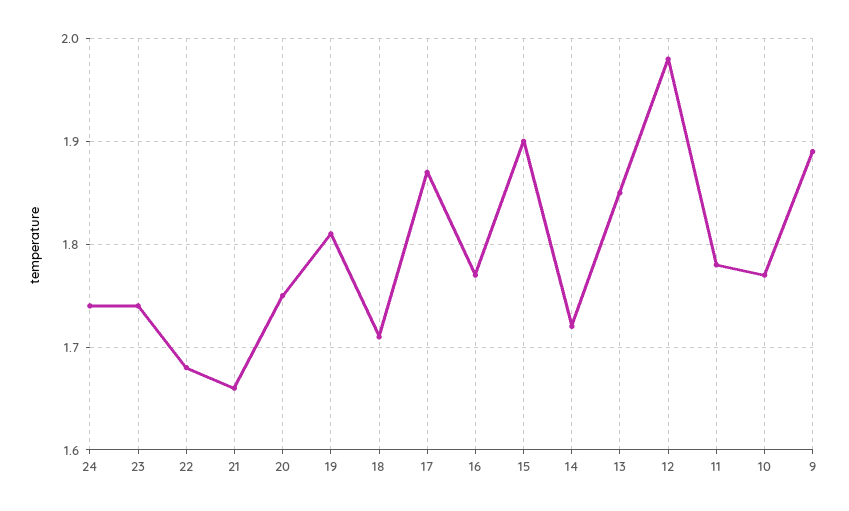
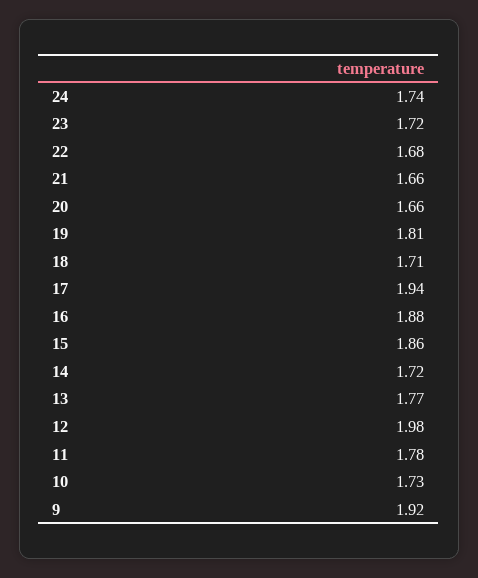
23: 1.74 -> 1.72
20: 1.75 -> 1.66
17: 1.87 -> 1.94
16: 1.77 -> 1.88
15: 1.9 -> 1.86
13: 1.85 -> 1.77
10: 1.77 -> 1.73
9: 1.89 -> 1.92

